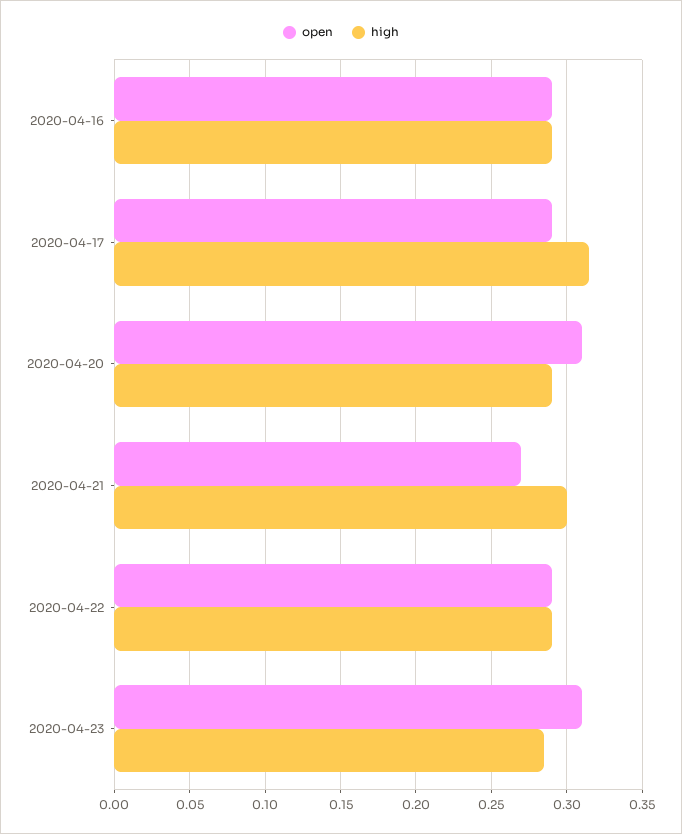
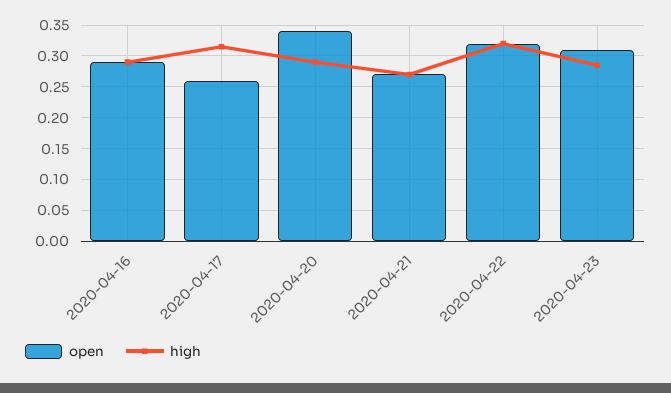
open, 2020-04-17: 0.29 -> 0.26
open, 2020-04-20: 0.31 -> 0.34
high, 2020-04-21: 0.3 -> 0.27
open, 2020-04-22: 0.29 -> 0.32
high, 2020-04-22: 0.29 -> 0.32

